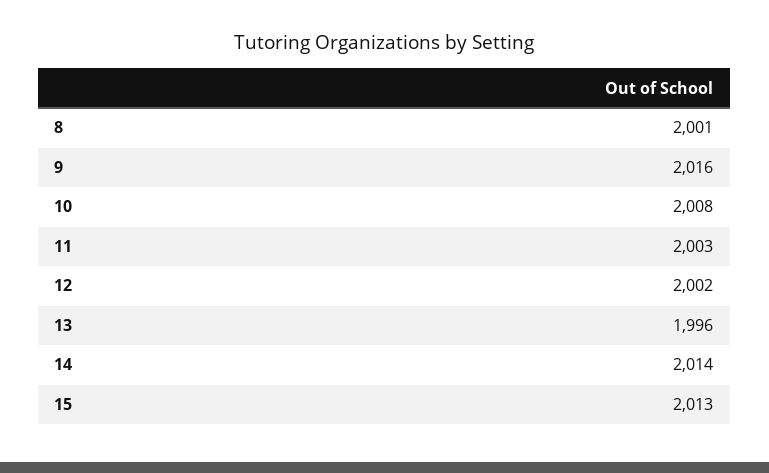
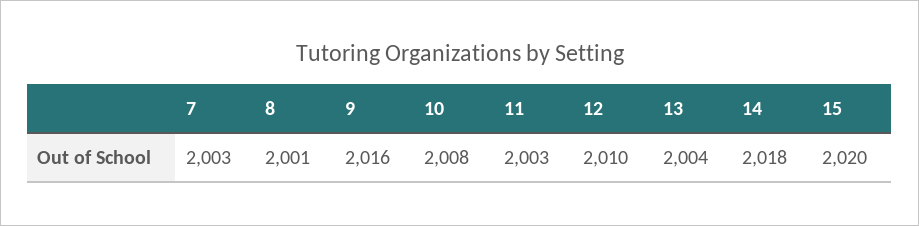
12: 2002 -> 2010
13: 1996 -> 2004
14: 2014 -> 2018
15: 2013 -> 2020
7: none -> 2003

